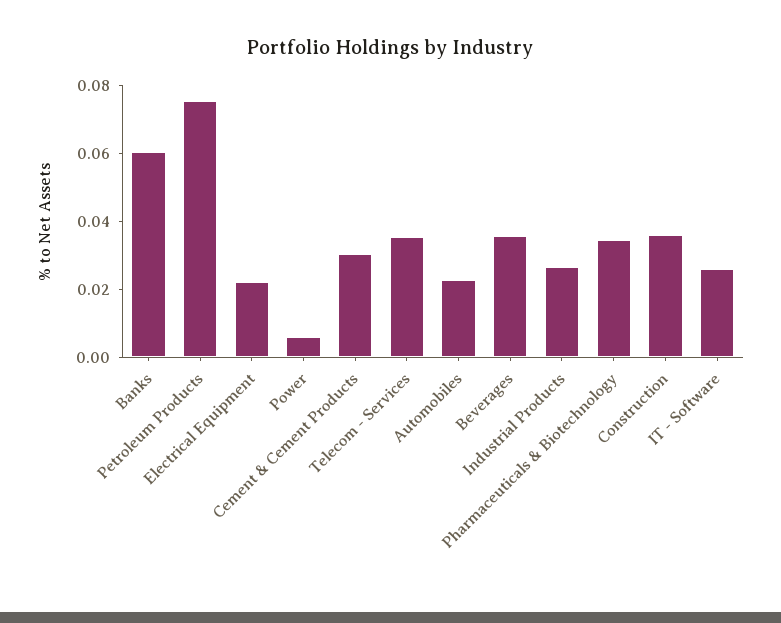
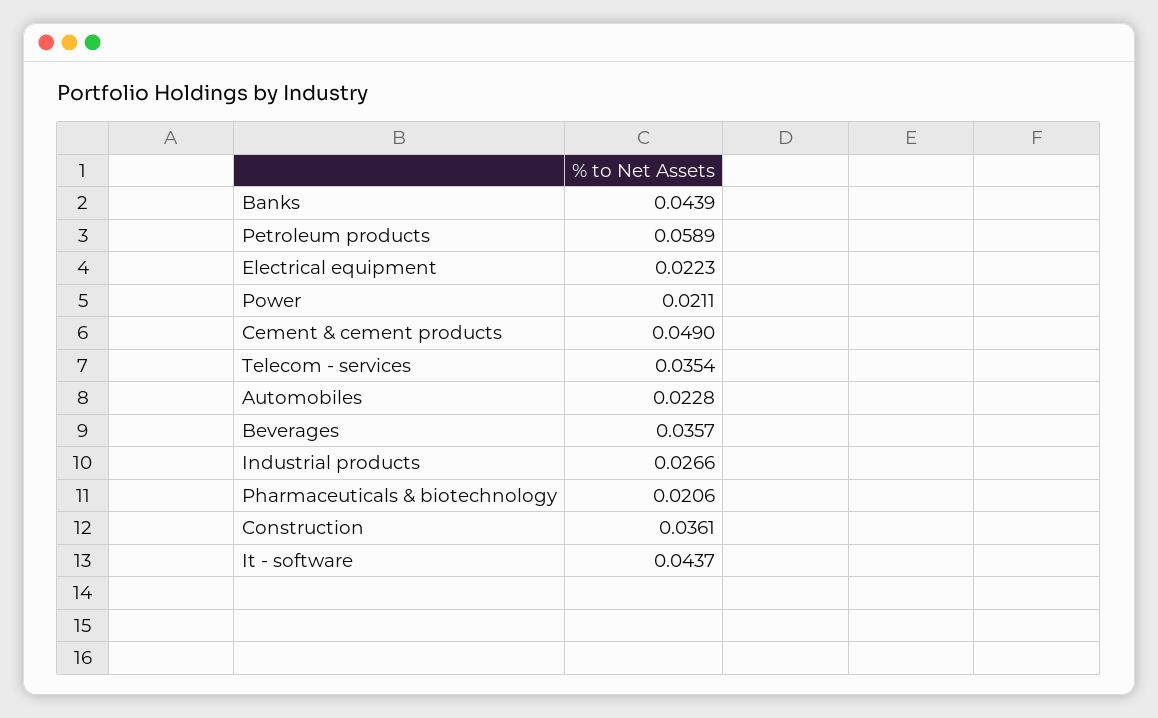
Banks: 0.06 -> 0.0439
Petroleum Products: 0.075 -> 0.0589
Power: 0.005 -> 0.0211
Cement & Cement Products: 0.03 -> 0.049
Pharmaceuticals & Biotechnology: 0.035 -> 0.0206
IT - Software: 0.025 -> 0.0437

